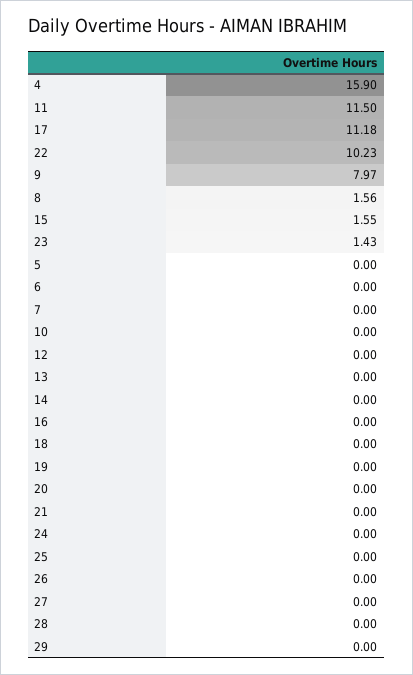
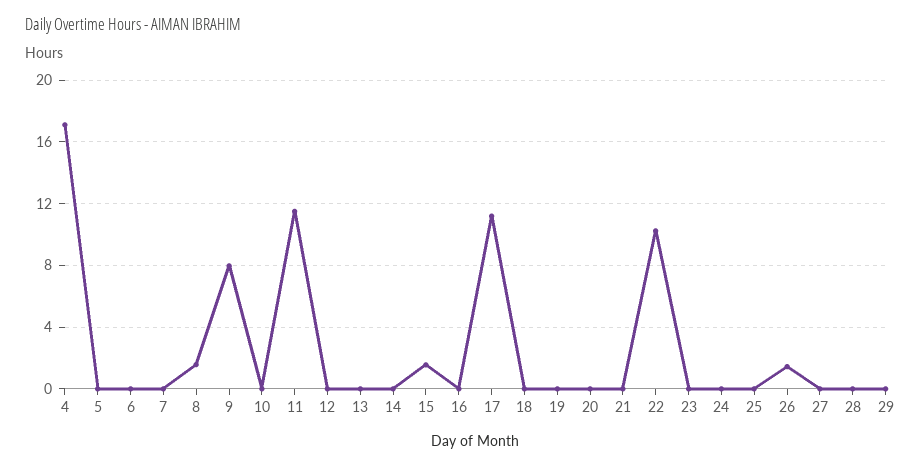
4: 15.9 -> 17
23: 1.43 -> 0
26: 0 -> 1.5

